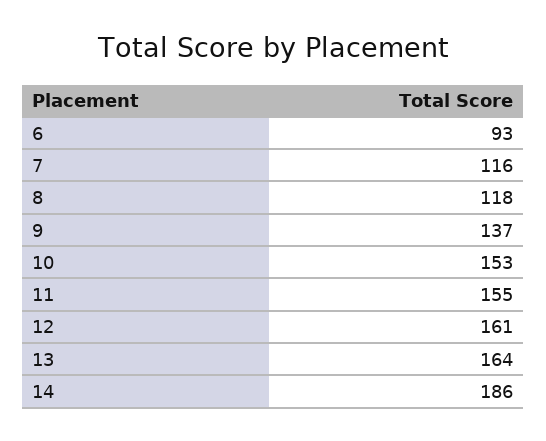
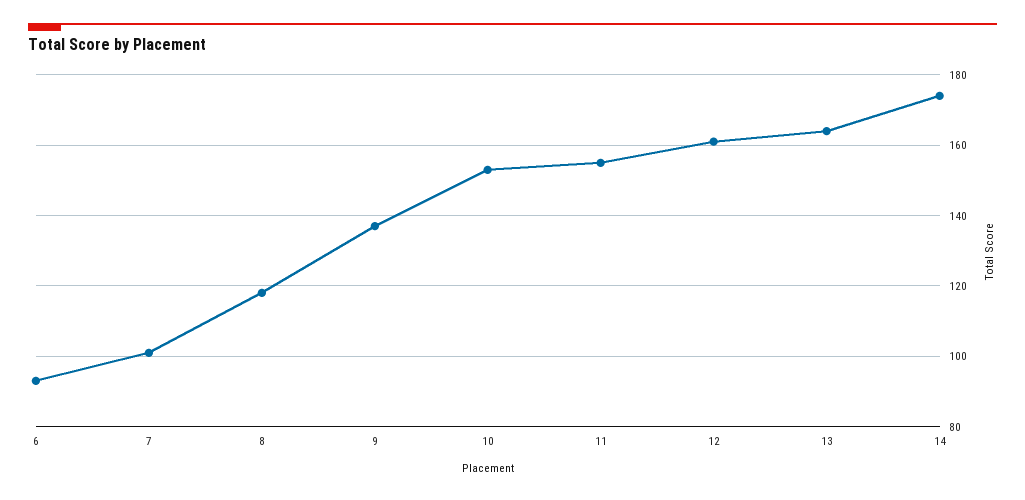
7: 116 -> 100
14: 186 -> 175

